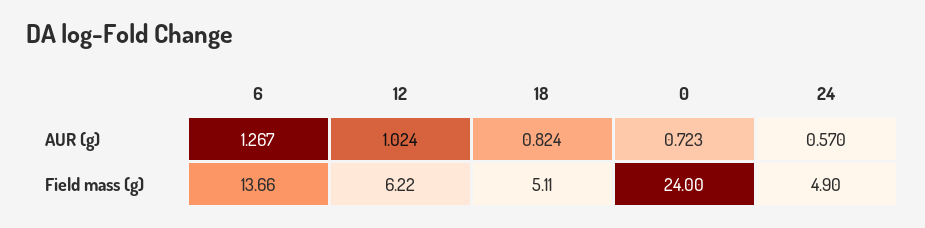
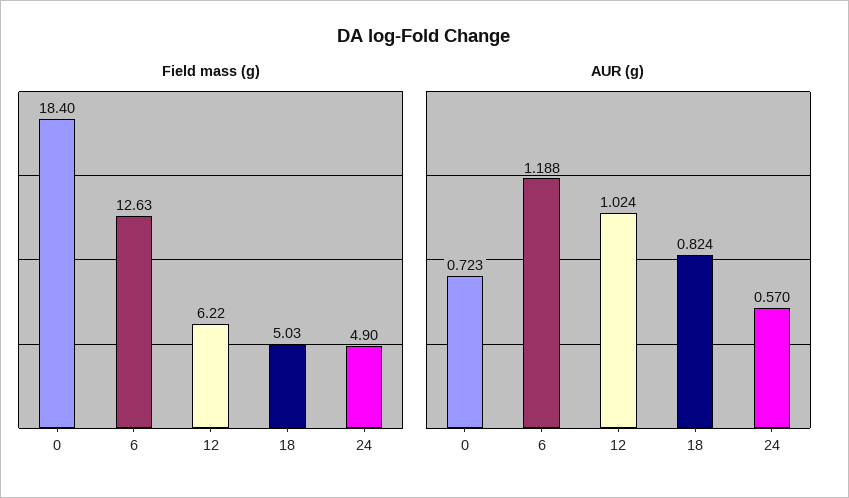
AUR (g), 6: 1.267 -> 1.188
Field mass (g), 6: 13.66 -> 12.63
Field mass (g), 18: 5.11 -> 5.03
Field mass (g), 0: 24 -> 18.4

